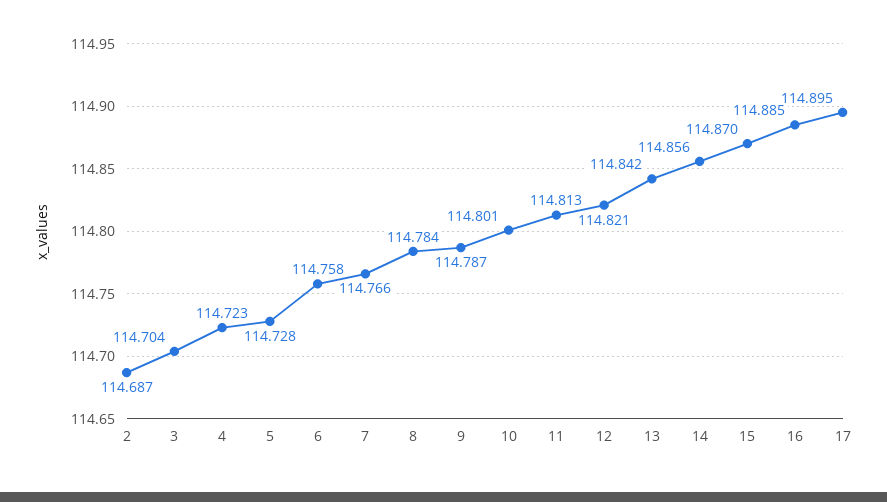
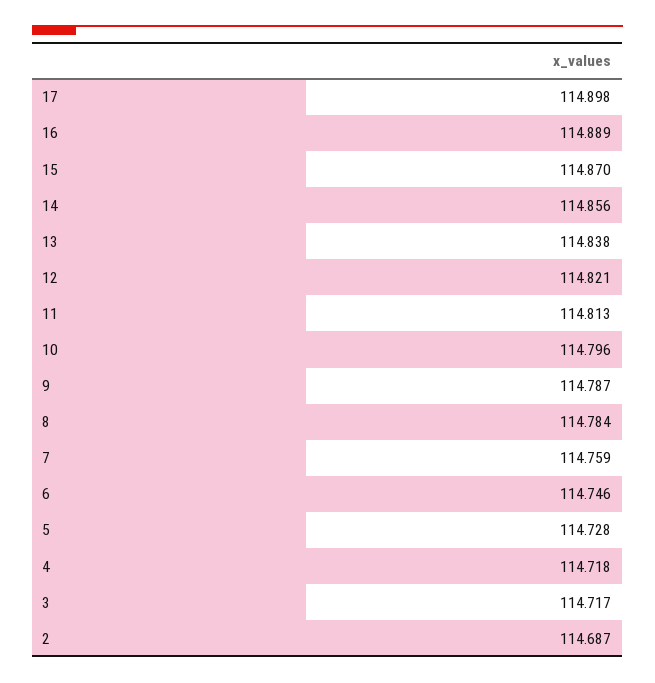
3: 114.704 -> 114.717
4: 114.723 -> 114.718
6: 114.758 -> 114.746
7: 114.766 -> 114.759
10: 114.801 -> 114.796
13: 114.842 -> 114.838
16: 114.885 -> 114.889
17: 114.895 -> 114.898

